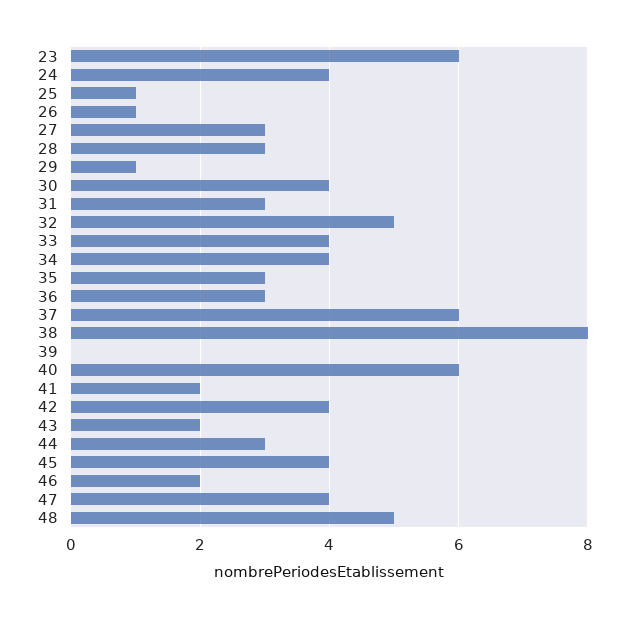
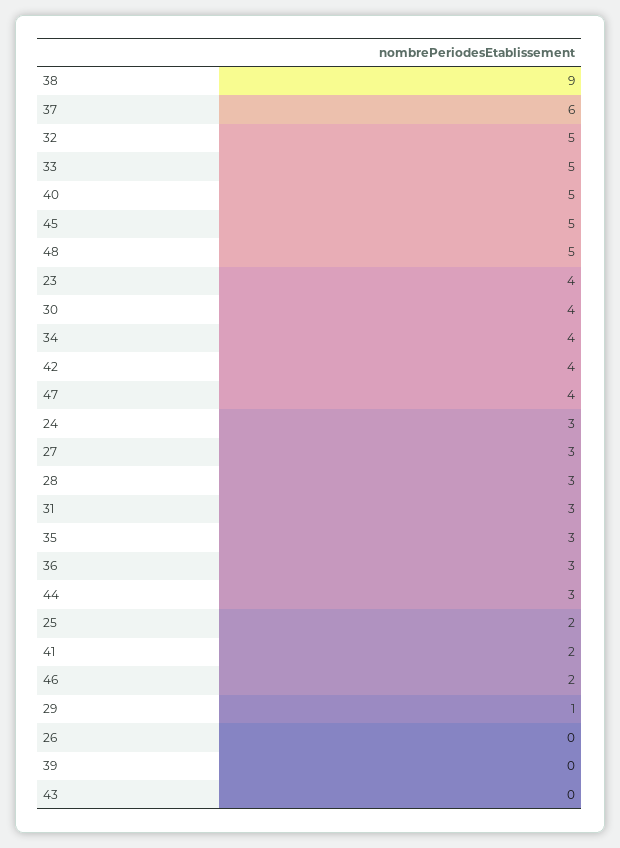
23: 6 -> 4
24: 4 -> 3
25: 1 -> 2
26: 1 -> 0
33: 4 -> 5
38: 8 -> 9
40: 6 -> 5
43: 2 -> 0
45: 4 -> 5

